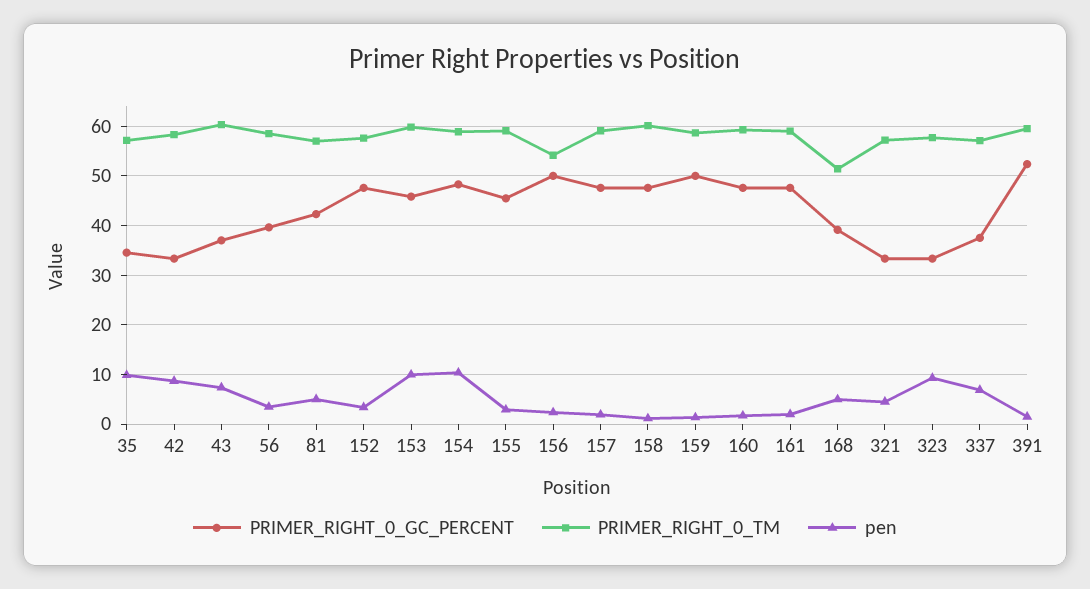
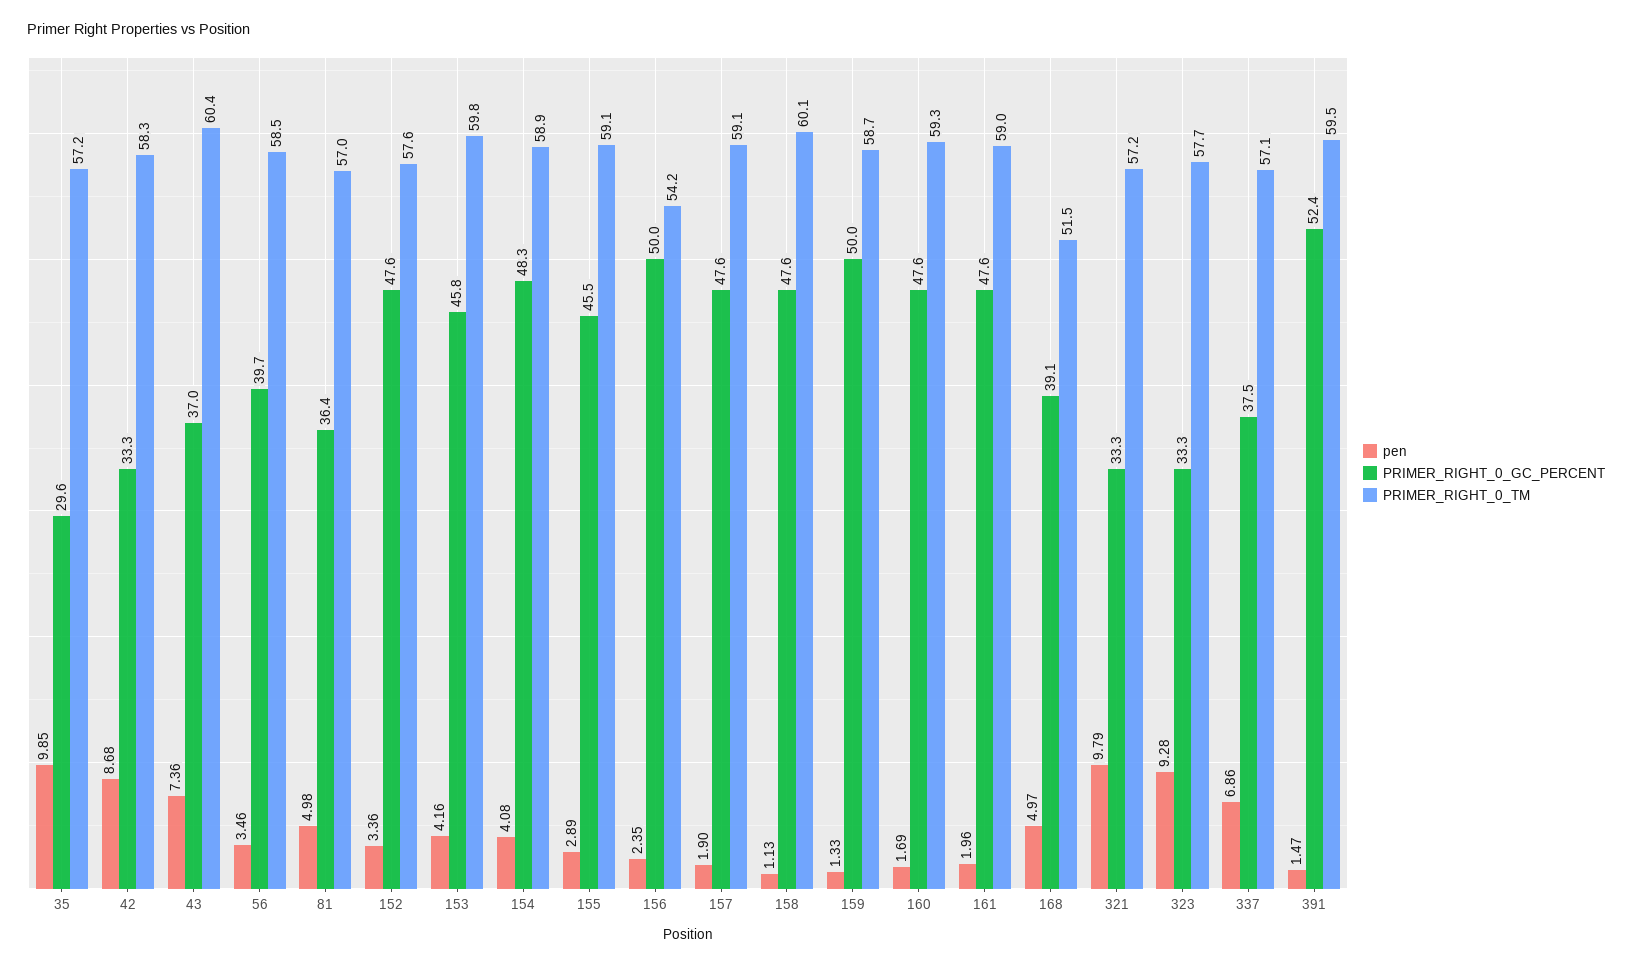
PRIMER_RIGHT_0_GC_PERCENT, 35: 34 -> 29.6
PRIMER_RIGHT_0_GC_PERCENT, 81: 42 -> 36.4
pen, 153: 10 -> 4.16
pen, 154: 10 -> 4.08
pen, 321: 4 -> 9.79

